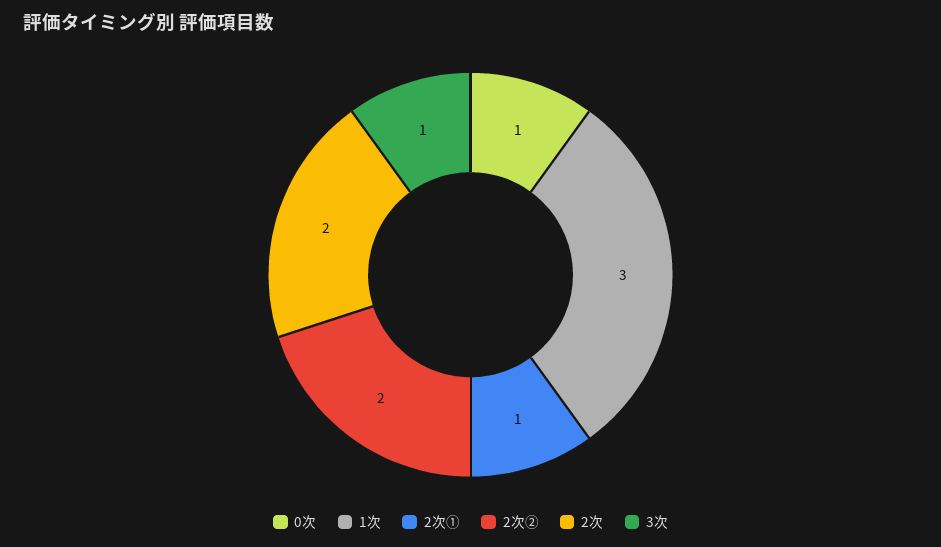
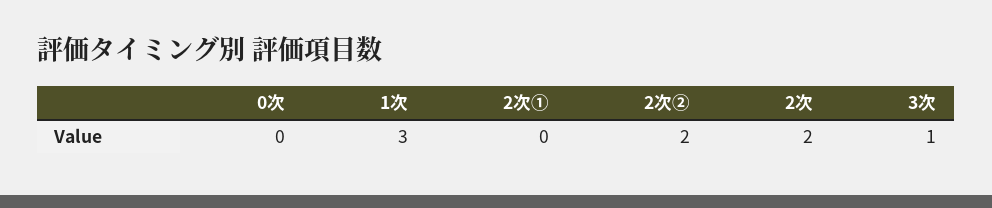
0次: 1 -> 0
2次①: 1 -> 0

